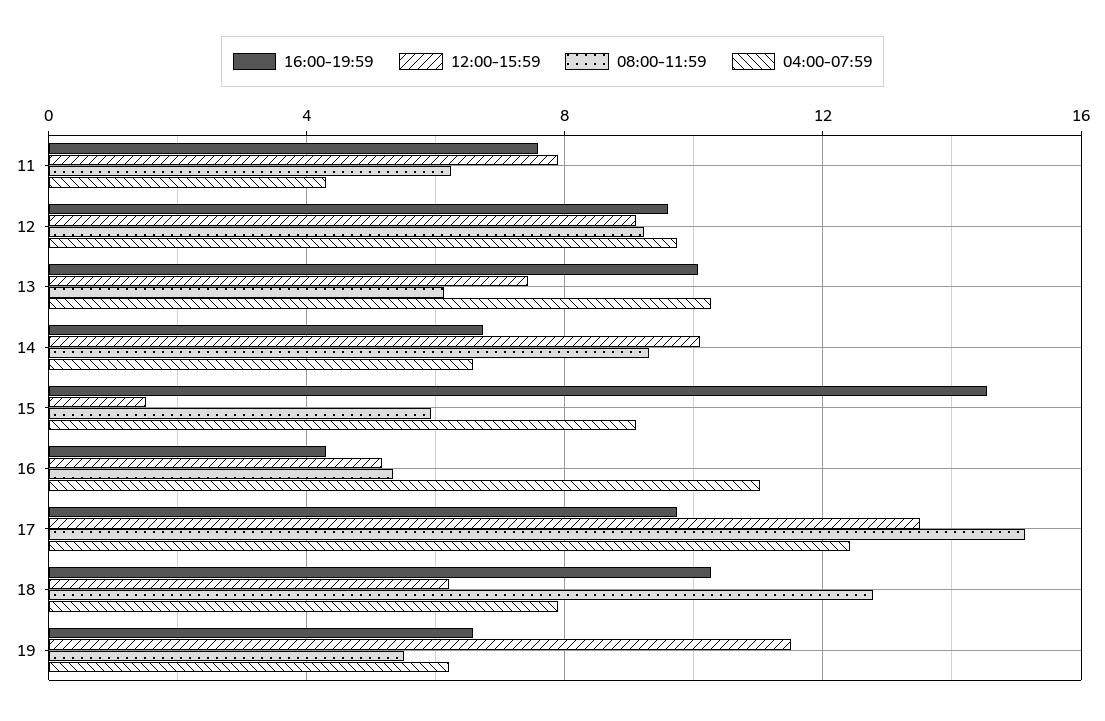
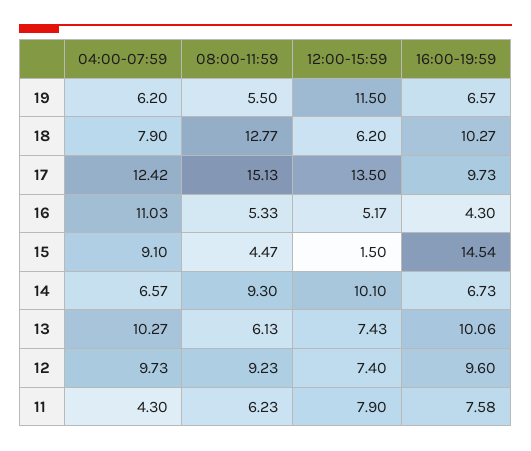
12:00-15:59, 12: 9 -> 7.4
08:00-11:59, 15: 6 -> 4.47

